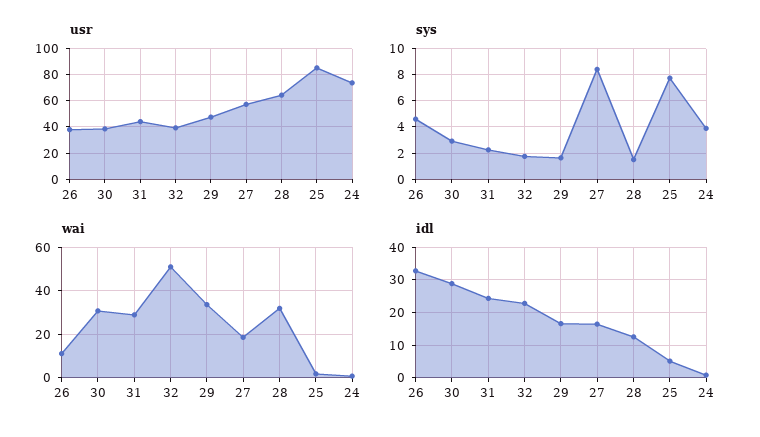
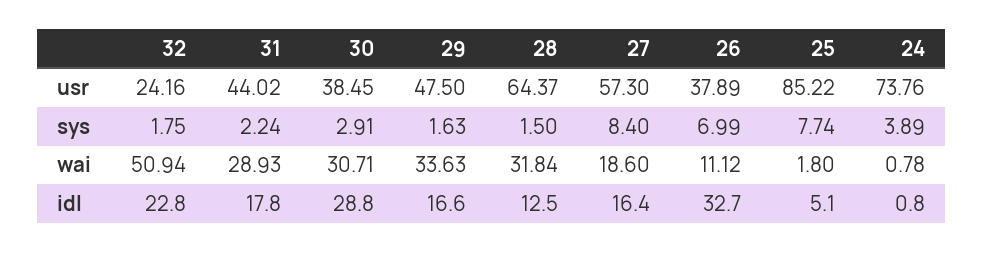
usr, 32: 40 -> 24.16
sys, 26: 4.5 -> 6.99
idl, 31: 24 -> 17.8

